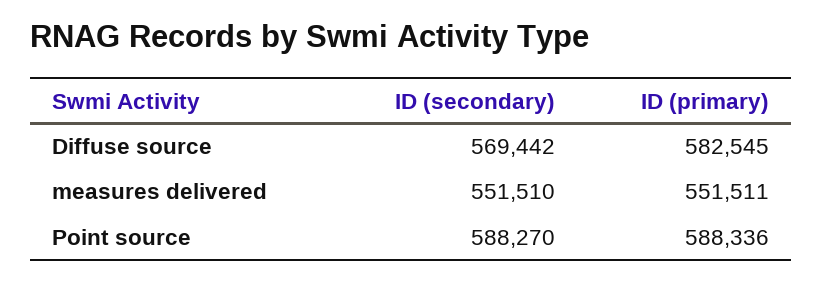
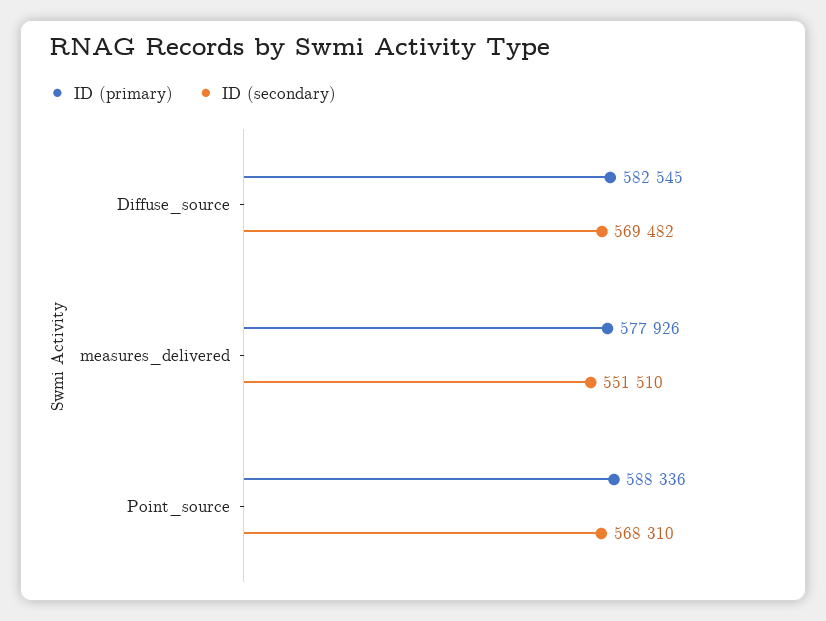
ID (secondary), Diffuse source: 569442 -> 569482
ID (primary), measures delivered: 551511 -> 577926
ID (secondary), Point source: 588270 -> 568310

